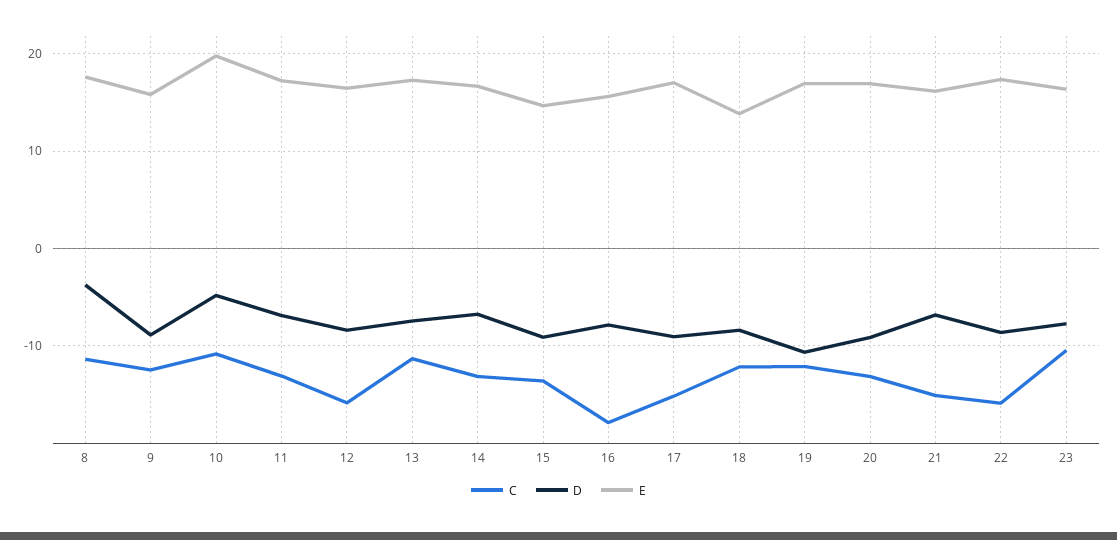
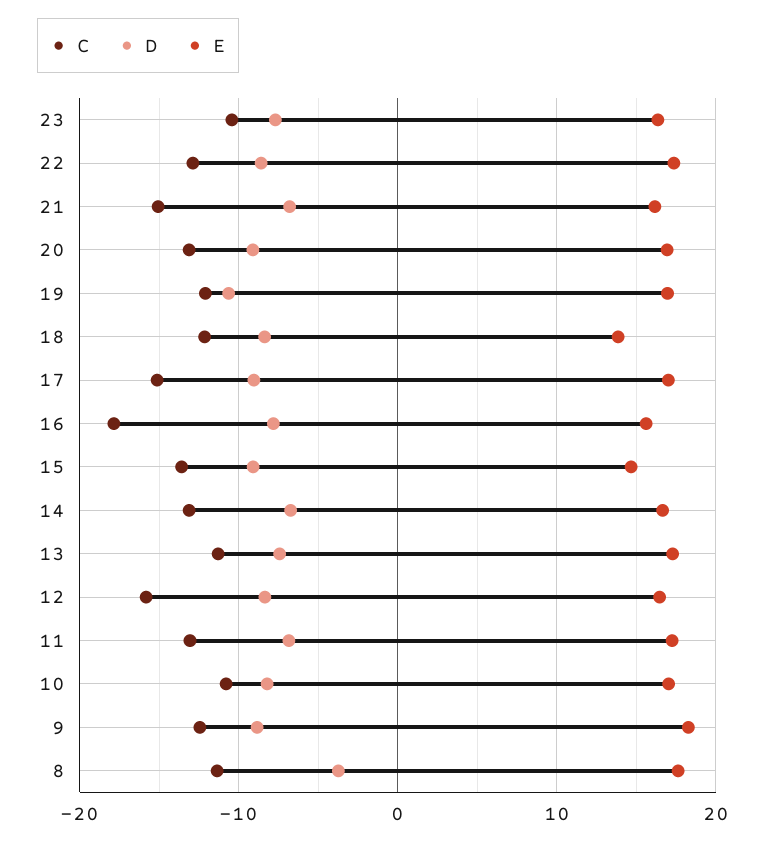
E, 9: 16 -> 18
D, 10: -5 -> -8
E, 10: 20 -> 17
C, 22: -16 -> -13

